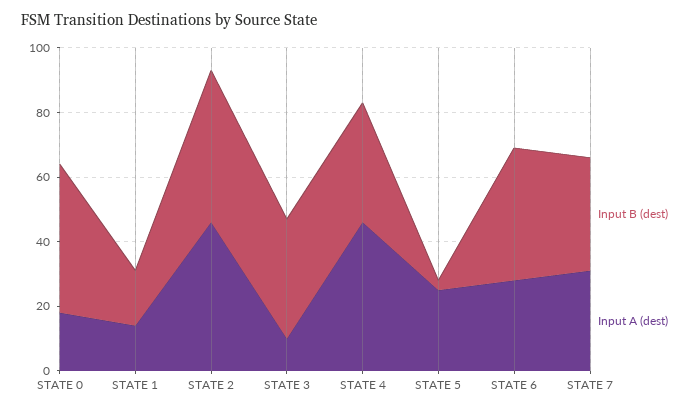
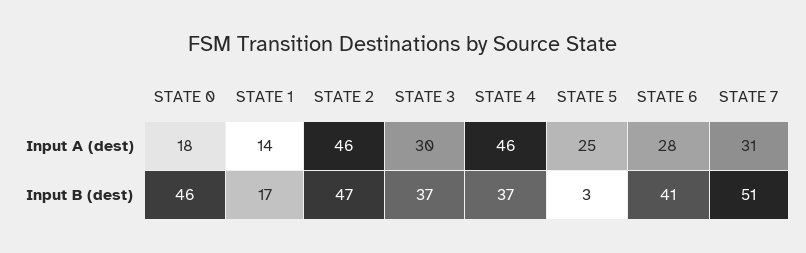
Input A (dest), STATE 3: 10 -> 30
Input B (dest), STATE 7: 35 -> 51

